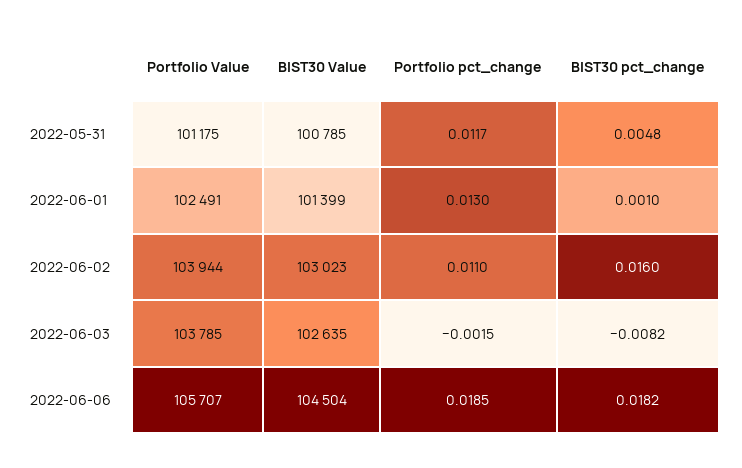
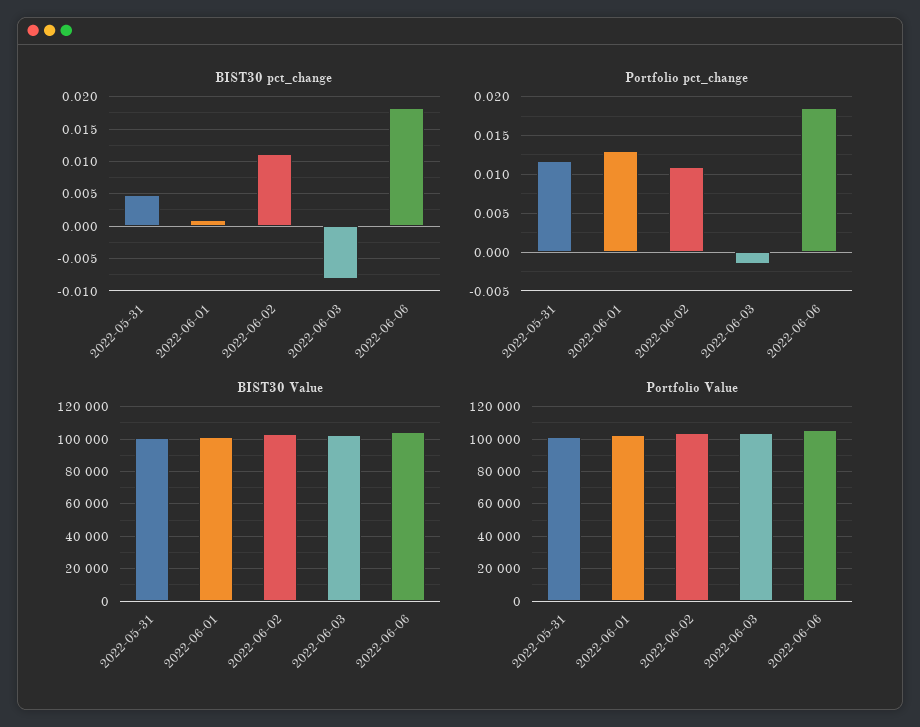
BIST30 pct_change, 2022-06-02: 0.016 -> 0.011

